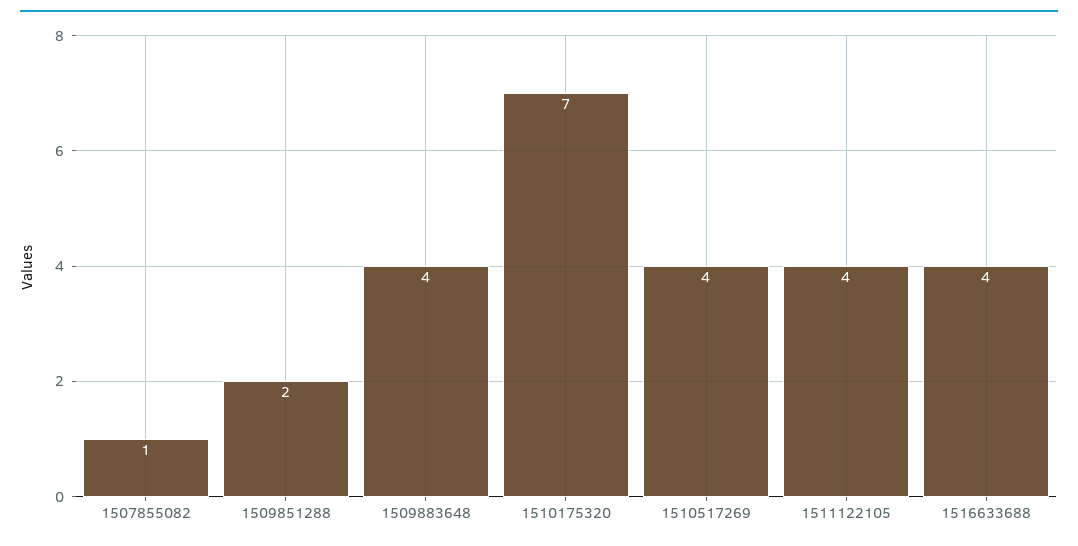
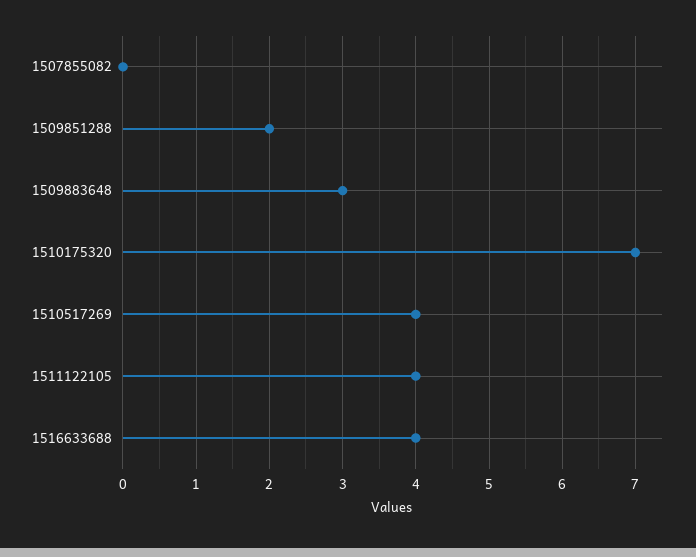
1507855082: 1 -> 0
1509883648: 4 -> 3

